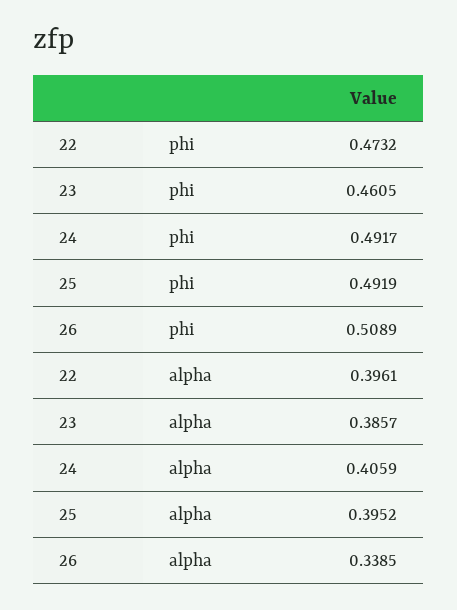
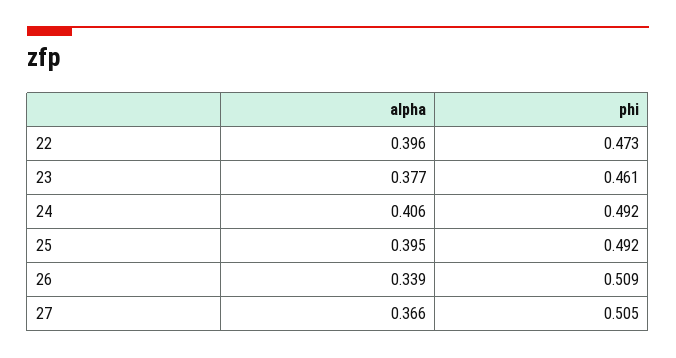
23, alpha: 0.3857 -> 0.377
27, alpha: none -> 0.366
27, phi: none -> 0.505

